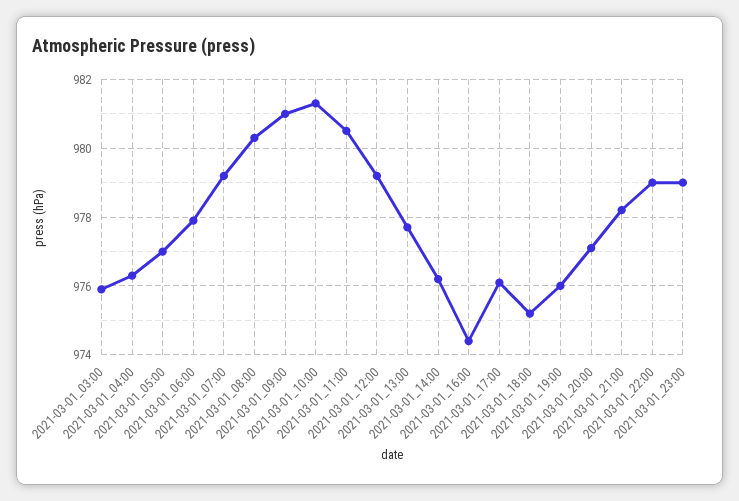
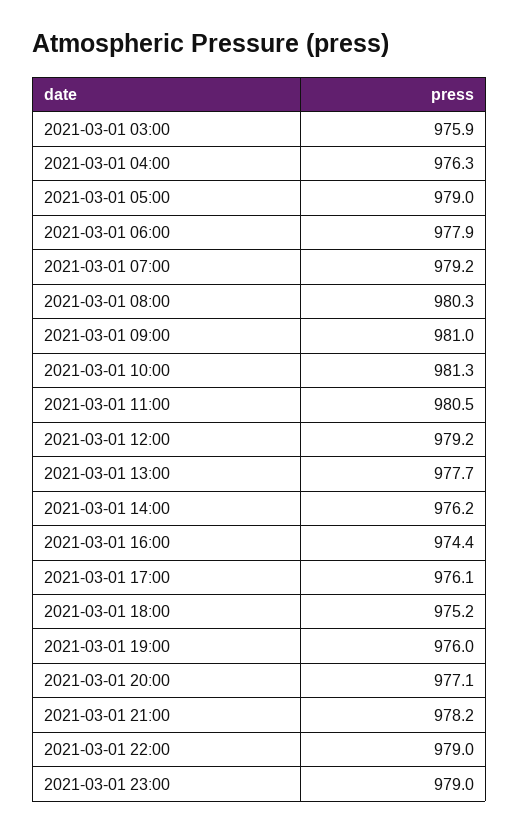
2021-03-01_05:00: 977 -> 979

